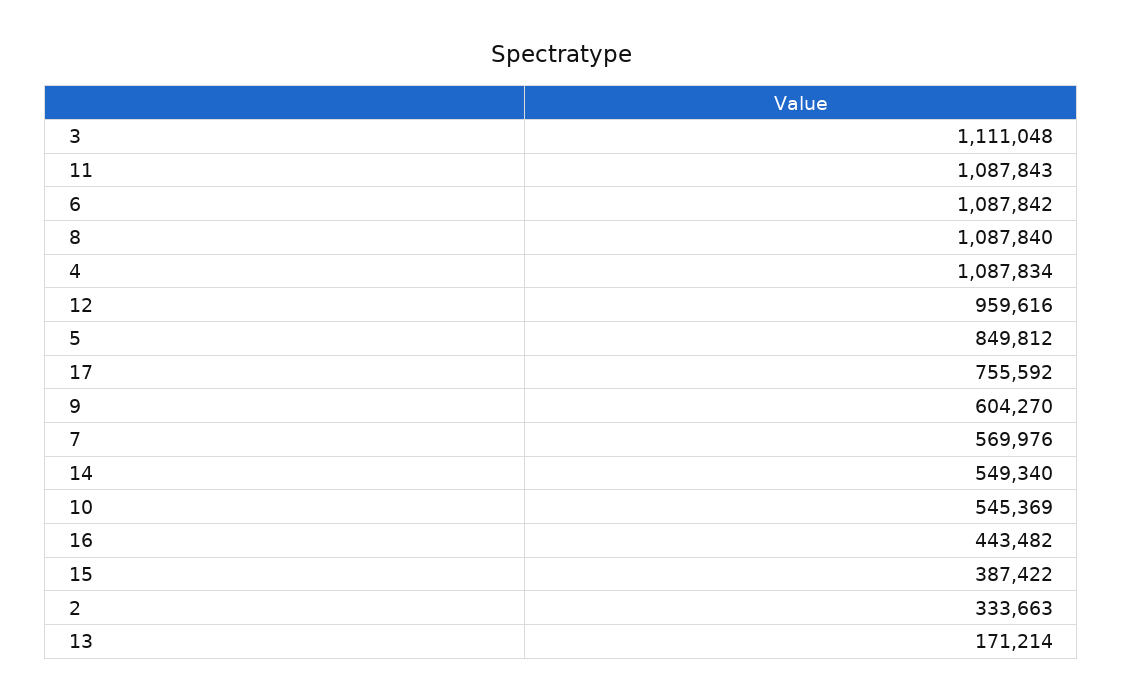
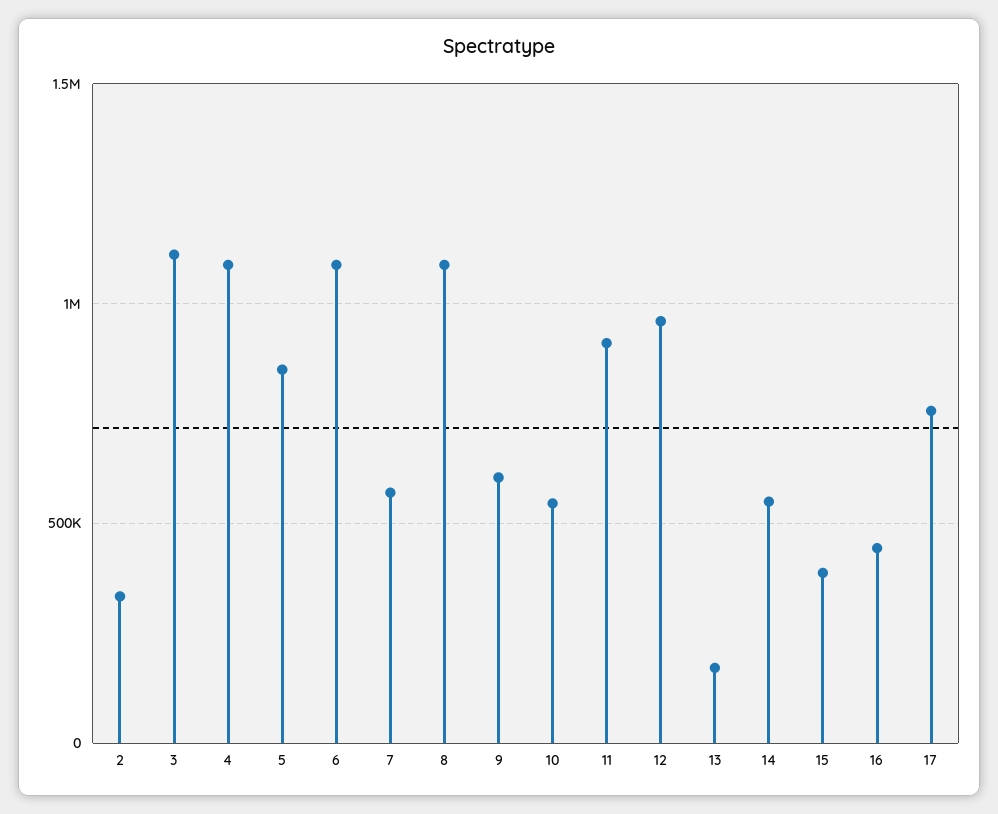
11: 1087843 -> 900000

